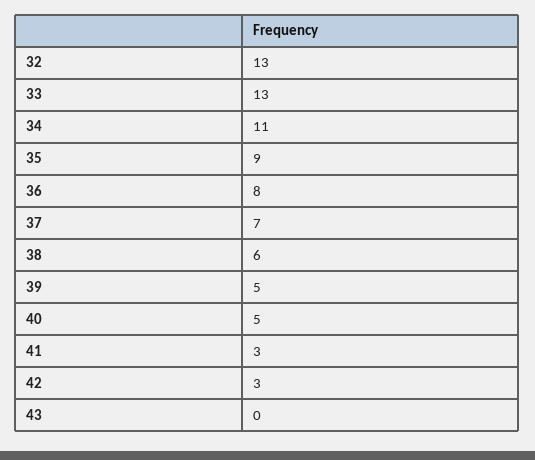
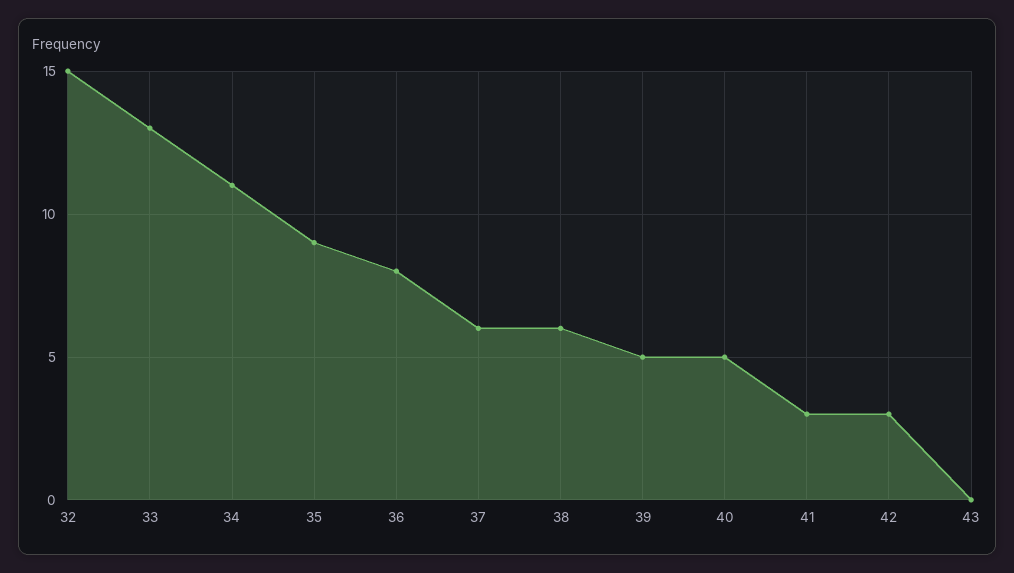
32: 13 -> 15
37: 7 -> 6

